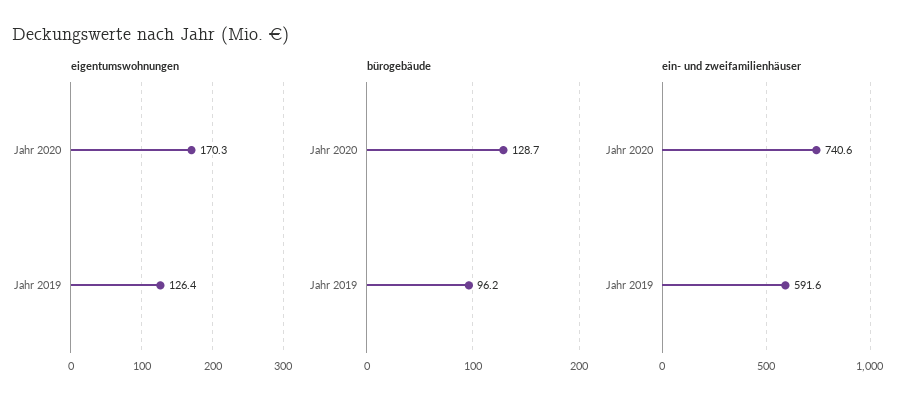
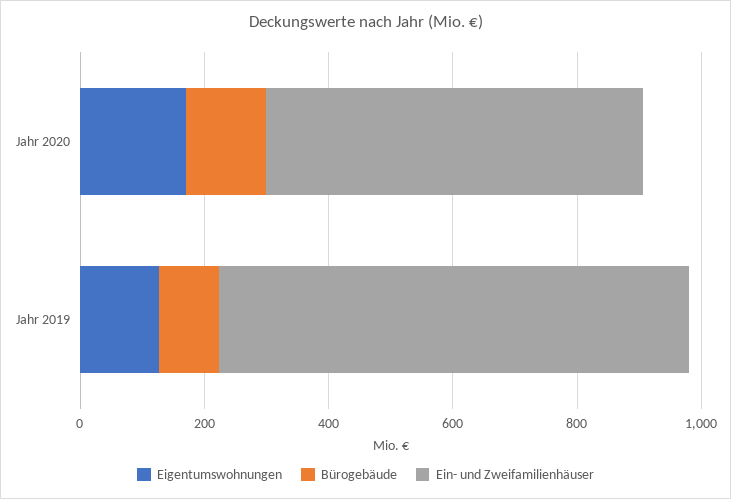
ein- und zweifamilienhäuser, Jahr 2020: 740.6 -> 600
ein- und zweifamilienhäuser, Jahr 2019: 591.6 -> 750

